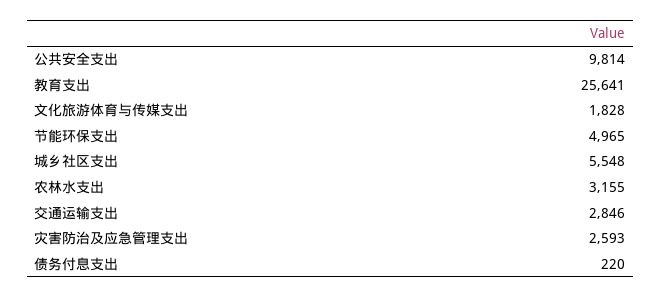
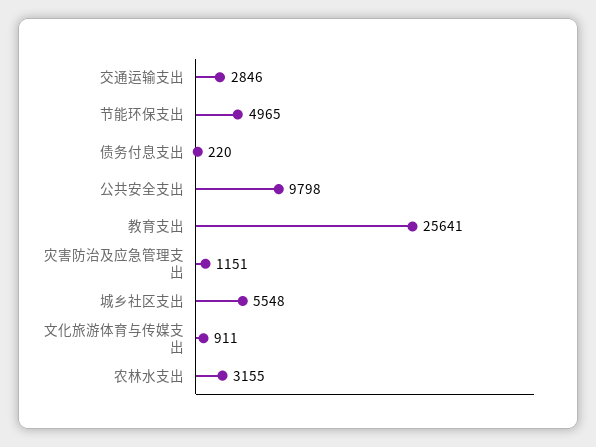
公共安全支出: 9814 -> 9798
文化旅游体育与传媒支出: 1828 -> 911
灾害防治及应急管理支出: 2593 -> 1151

